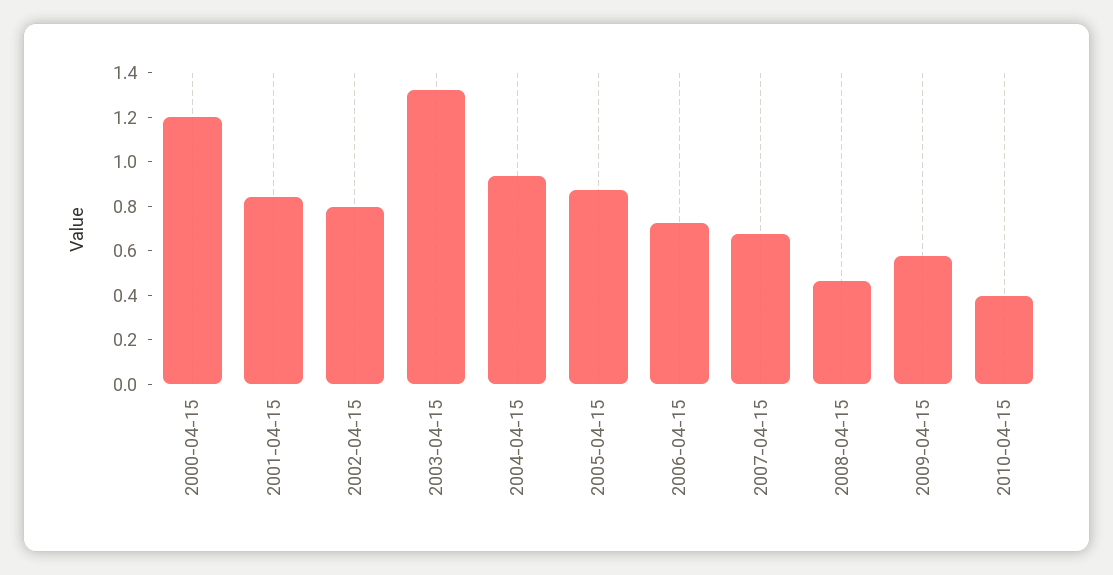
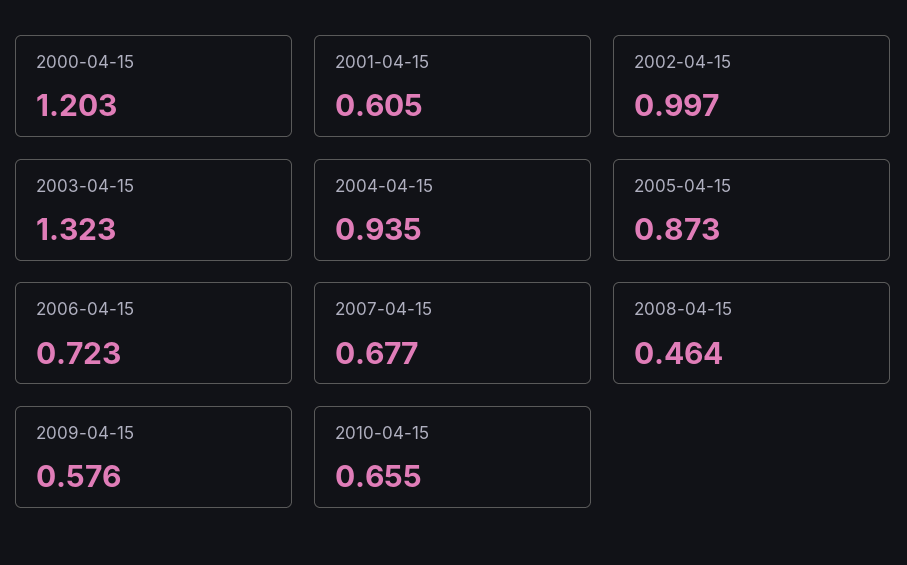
2001-04-15: 0.85 -> 0.605
2002-04-15: 0.8 -> 0.997
2010-04-15: 0.4 -> 0.655

